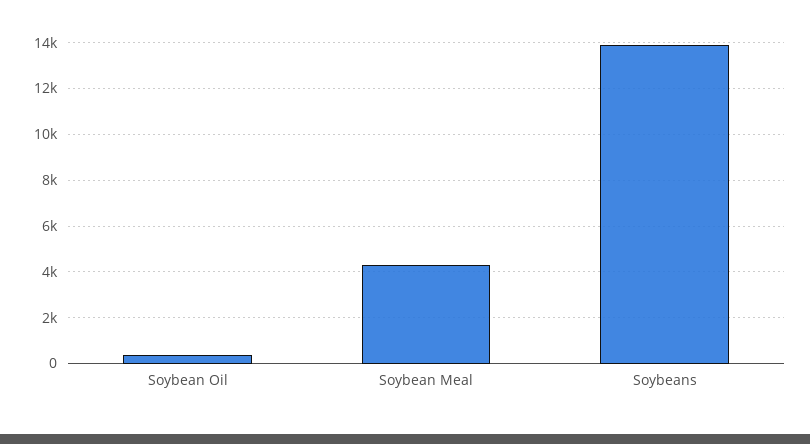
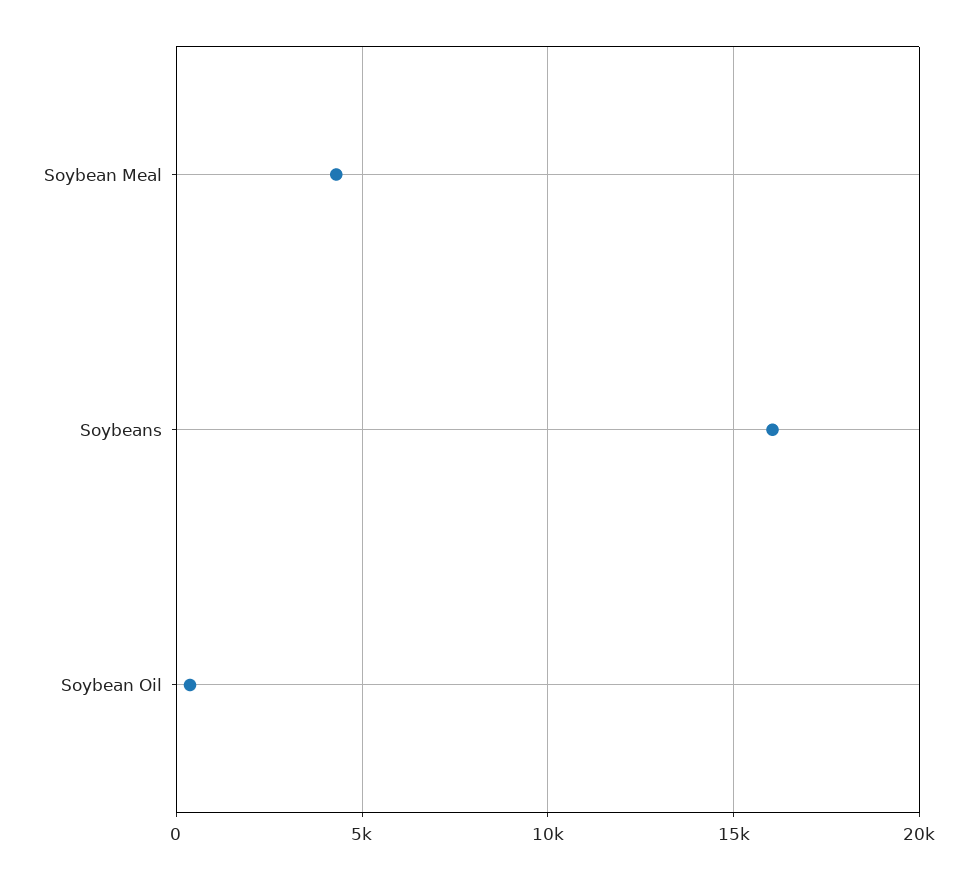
Soybeans: 14000 -> 16000

